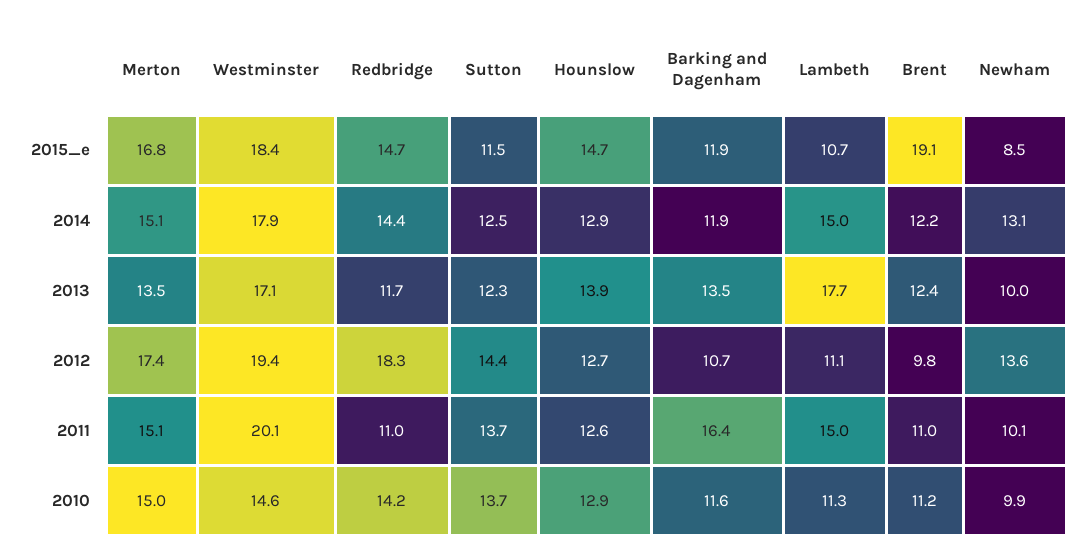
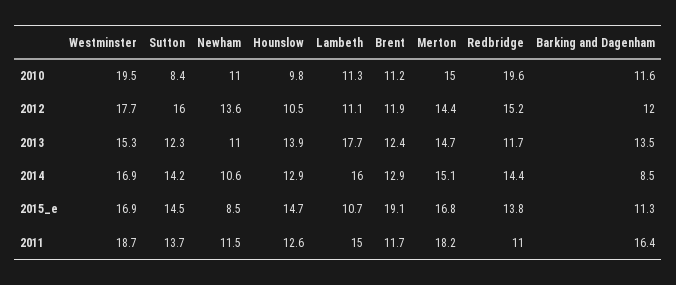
Westminster, 2015_e: 18.4 -> 16.9
Redbridge, 2015_e: 14.7 -> 13.8
Sutton, 2015_e: 11.5 -> 14.5
Barking and Dagenham, 2015_e: 11.9 -> 11.3
Westminster, 2014: 17.9 -> 16.9
Sutton, 2014: 12.5 -> 14.2
Barking and Dagenham, 2014: 11.9 -> 8.5
Lambeth, 2014: 15 -> 16
Brent, 2014: 12.2 -> 12.9
Newham, 2014: 13.1 -> 10.6
Merton, 2013: 13.5 -> 14.7
Westminster, 2013: 17.1 -> 15.3
Newham, 2013: 10 -> 11
Merton, 2012: 17.4 -> 14.4
Westminster, 2012: 19.4 -> 17.7
Redbridge, 2012: 18.3 -> 15.2
Sutton, 2012: 14.4 -> 16
Hounslow, 2012: 12.7 -> 10.5
Barking and Dagenham, 2012: 10.7 -> 12
Brent, 2012: 9.8 -> 11.9
Merton, 2011: 15.1 -> 18.2
Westminster, 2011: 20.1 -> 18.7
Brent, 2011: 11 -> 11.7
Newham, 2011: 10.1 -> 11.5
Westminster, 2010: 14.6 -> 19.5
Redbridge, 2010: 14.2 -> 19.6
Sutton, 2010: 13.7 -> 8.4
Hounslow, 2010: 12.9 -> 9.8
Newham, 2010: 9.9 -> 11

